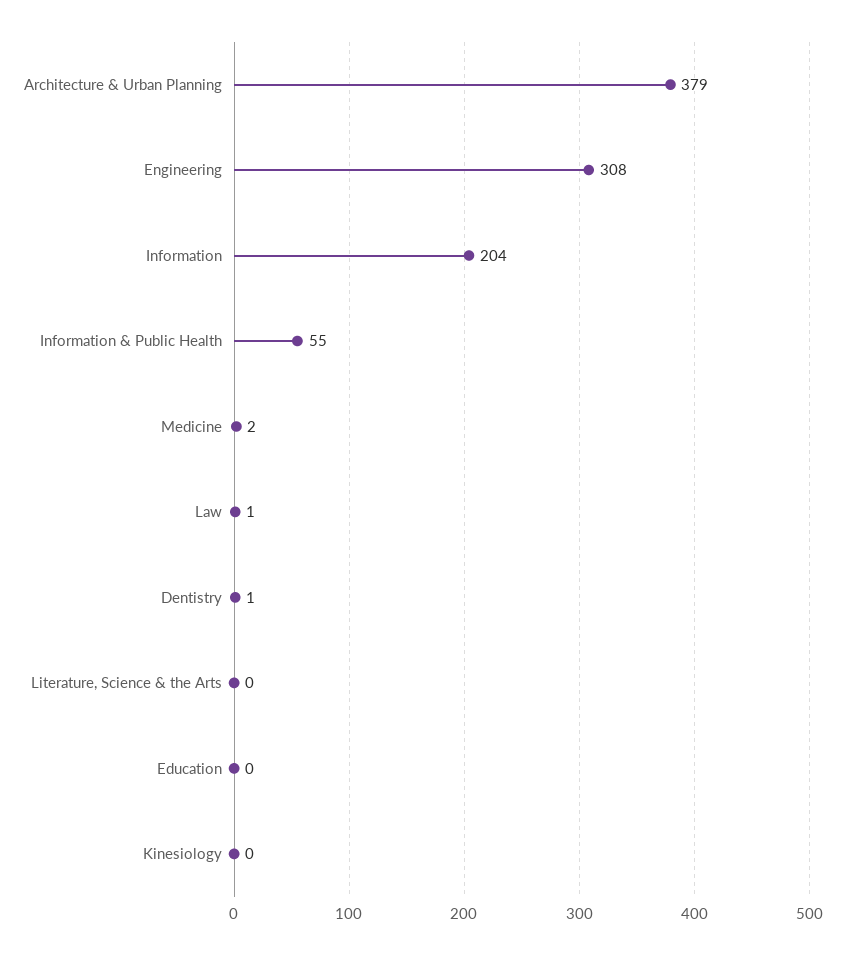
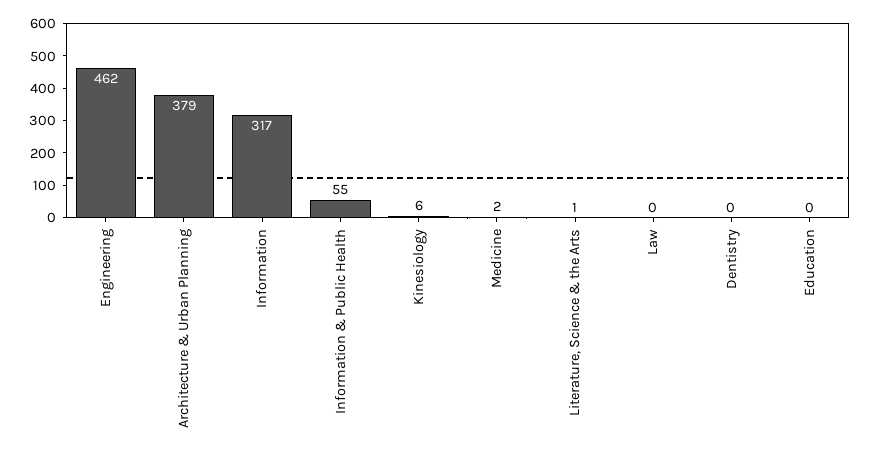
Engineering: 308 -> 462
Information: 204 -> 317
Law: 1 -> 0
Dentistry: 1 -> 0
Literature, Science & the Arts: 0 -> 1
Kinesiology: 0 -> 6

